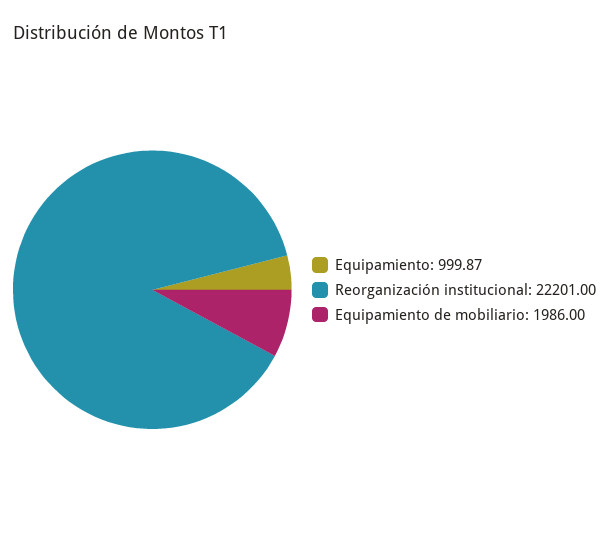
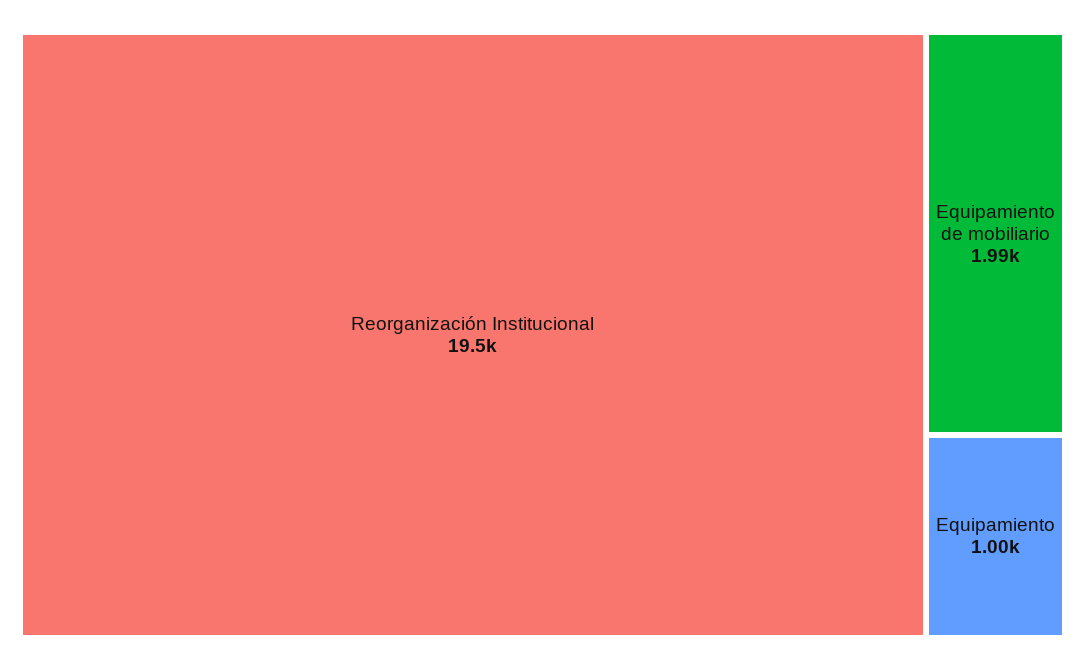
Reorganización institucional: 22201 -> 19500

